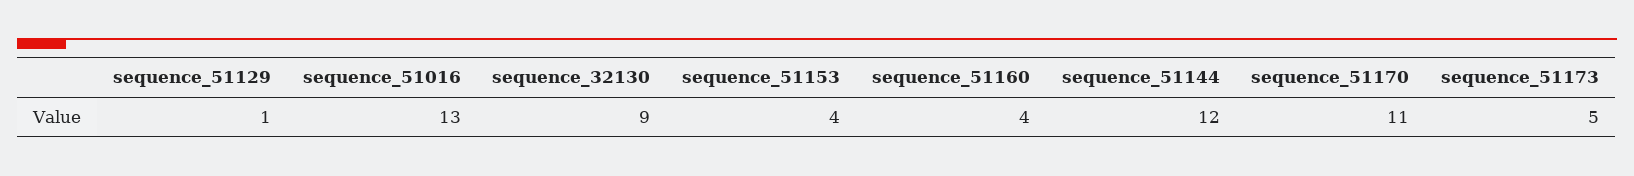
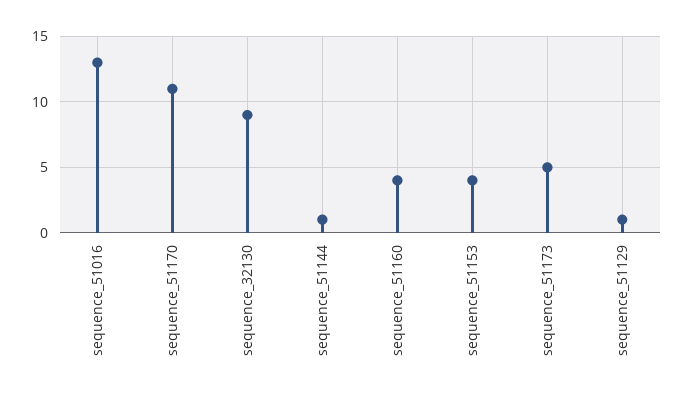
sequence_51144: 12 -> 1

